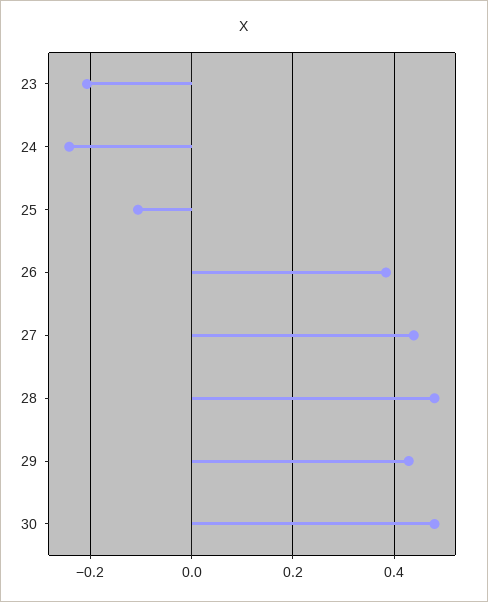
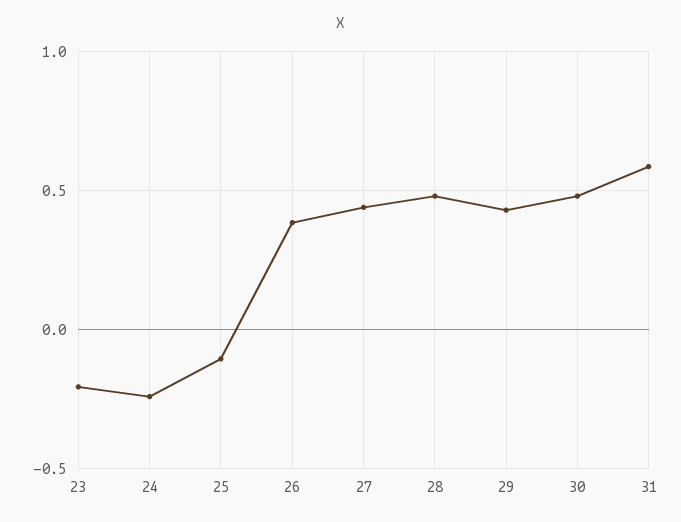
31: none -> 0.6

